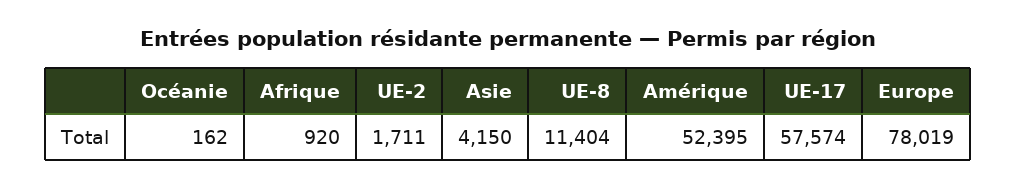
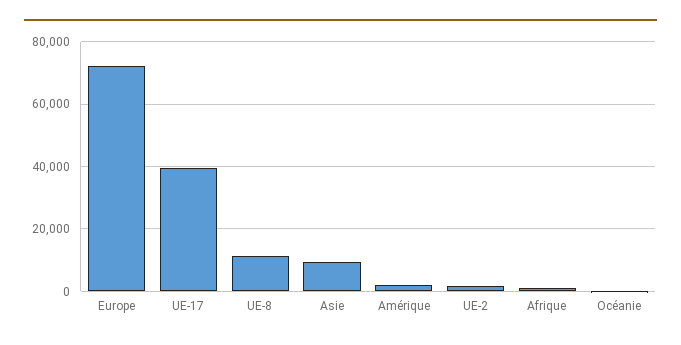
Asie: 4150 -> 10000
Amérique: 52395 -> 2000
UE-17: 57574 -> 40000
Europe: 78019 -> 72000

